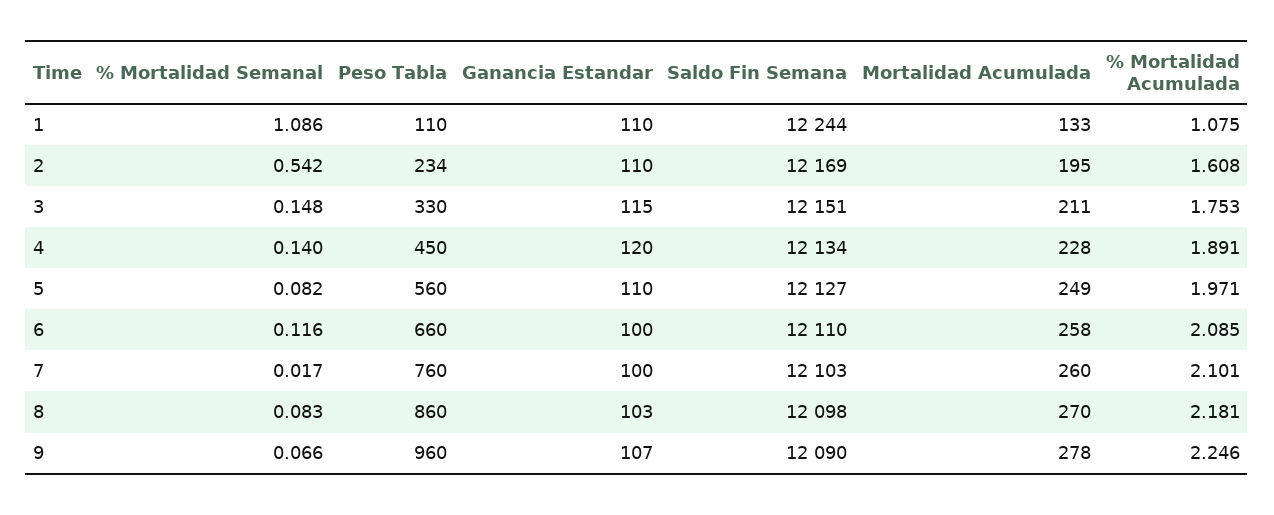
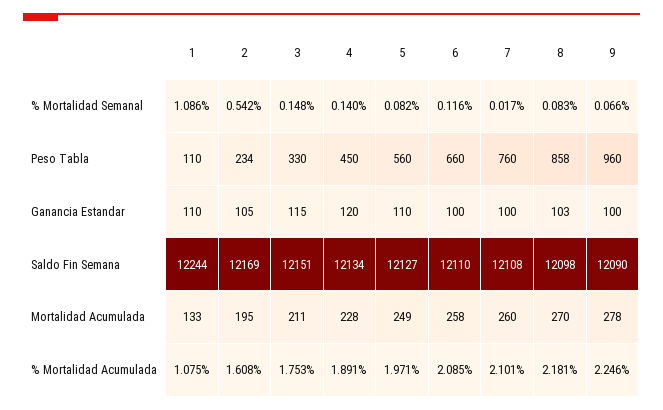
Ganancia Estandar, 2: 110 -> 105
Saldo Fin Semana, 7: 12103 -> 12108
Peso Tabla, 8: 860 -> 858
Ganancia Estandar, 9: 107 -> 100

